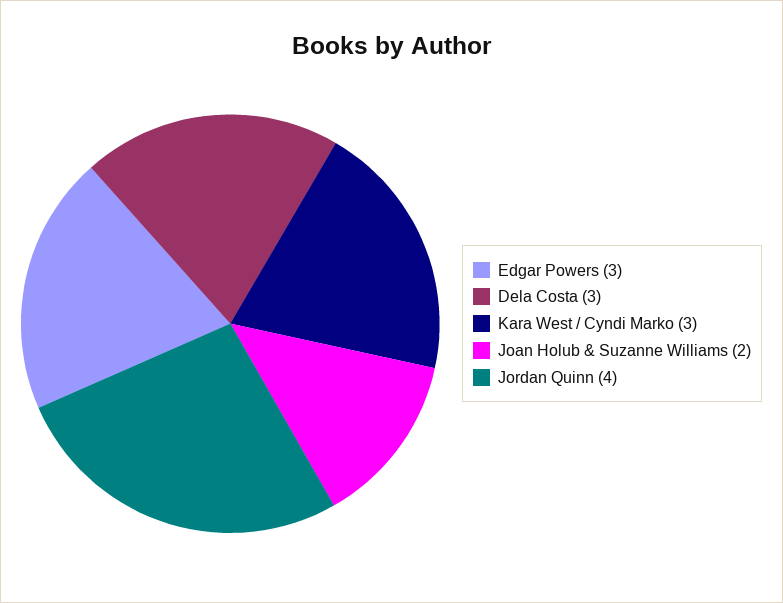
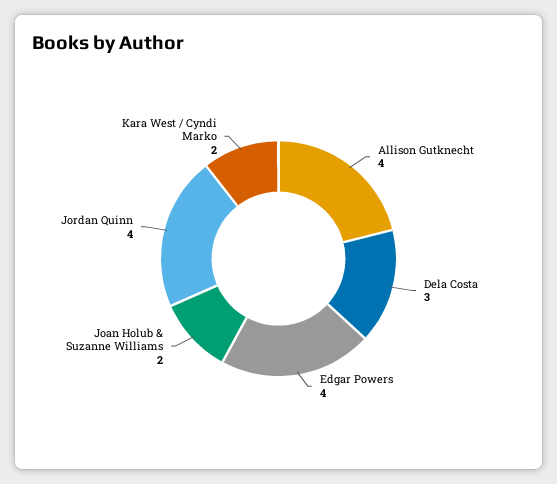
Edgar Powers: 3 -> 4
Kara West / Cyndi Marko: 3 -> 2
Allison Gutknecht: none -> 4

